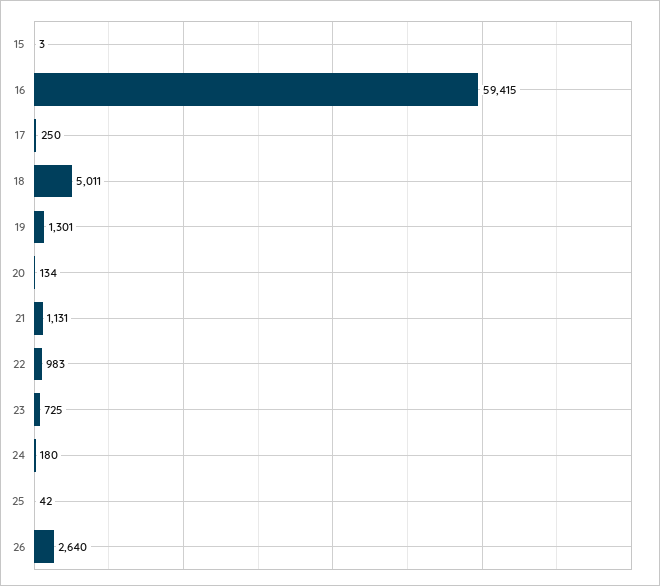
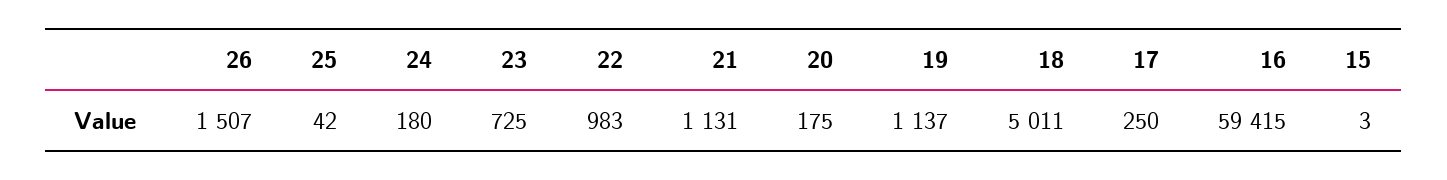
19: 1301 -> 1137
20: 134 -> 175
26: 2640 -> 1507

